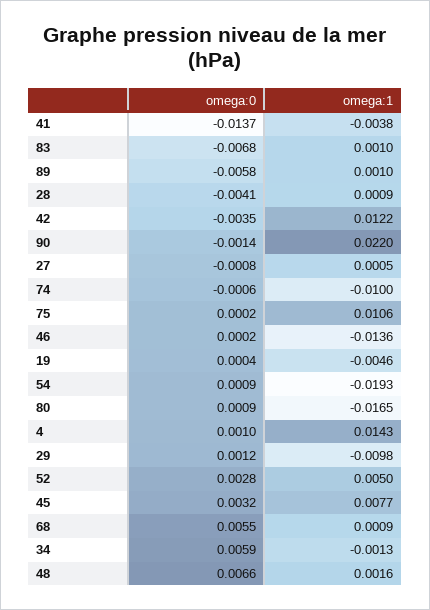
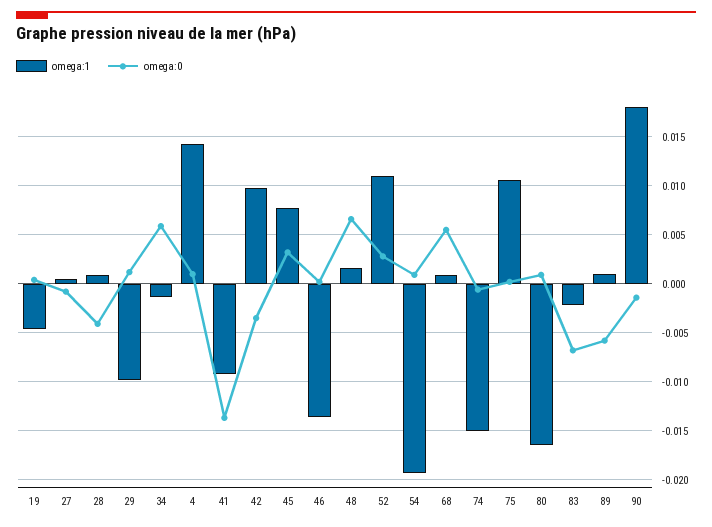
omega:1, 41: -0.0038 -> -0.009
omega:1, 83: 0.001 -> -0.002
omega:1, 42: 0.0122 -> 0.01
omega:1, 90: 0.022 -> 0.018
omega:1, 74: -0.01 -> -0.015
omega:1, 52: 0.005 -> 0.011

